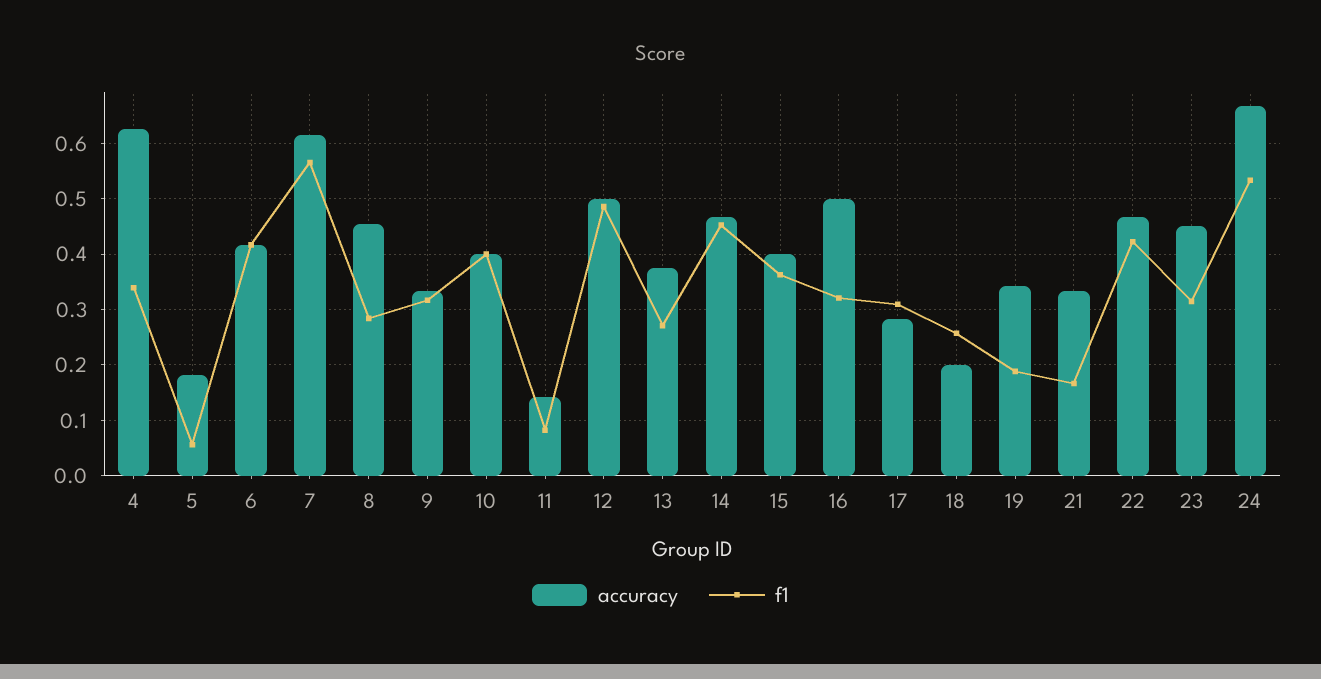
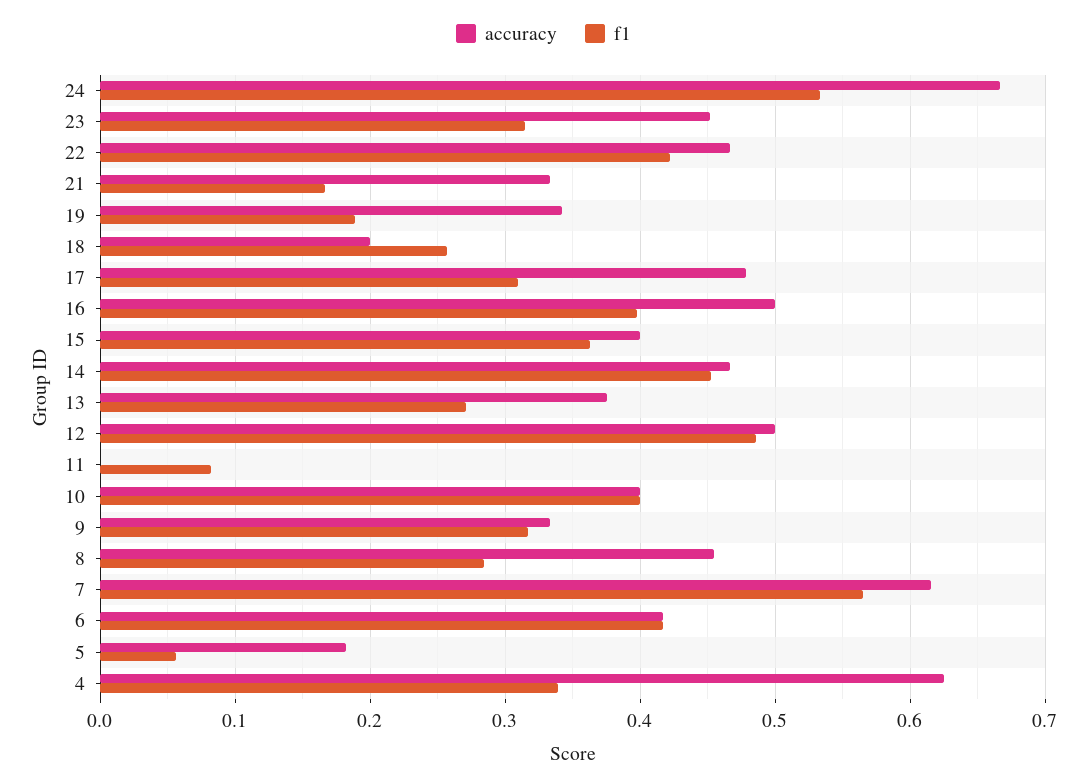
accuracy, 11: 0.14 -> 0
f1, 16: 0.32 -> 0.4
accuracy, 17: 0.28 -> 0.48

